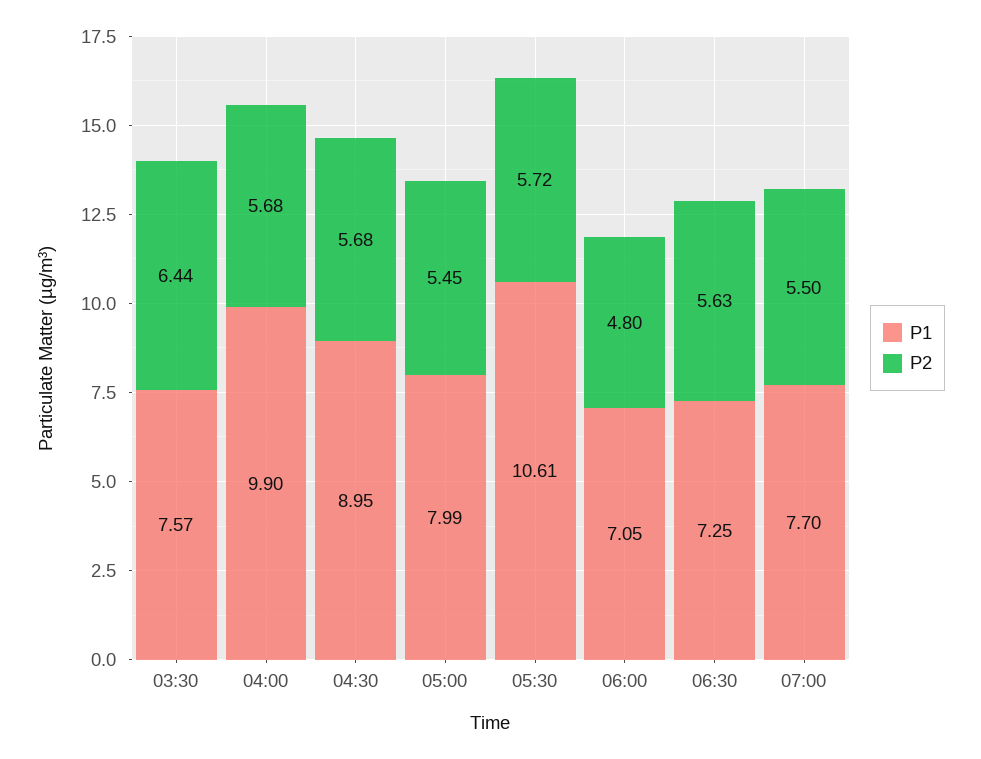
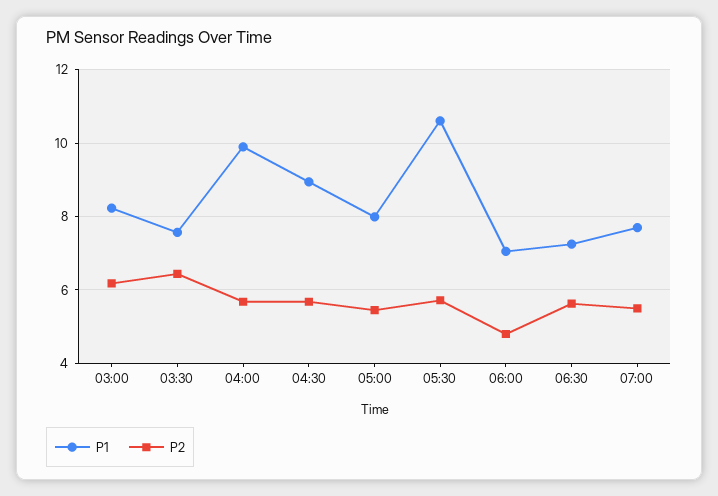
P1, 03:00: none -> 8.2
P2, 03:00: none -> 6.2

